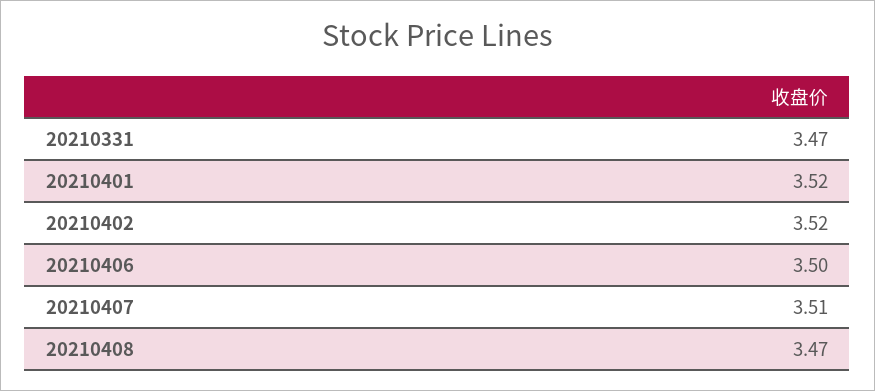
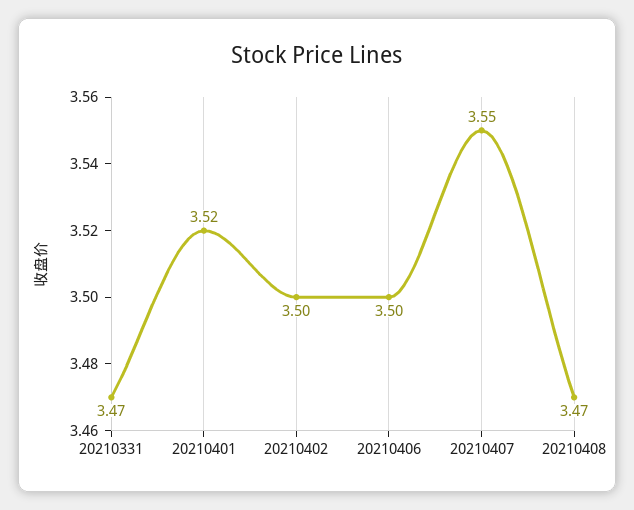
20210402: 3.52 -> 3.5
20210407: 3.51 -> 3.55

